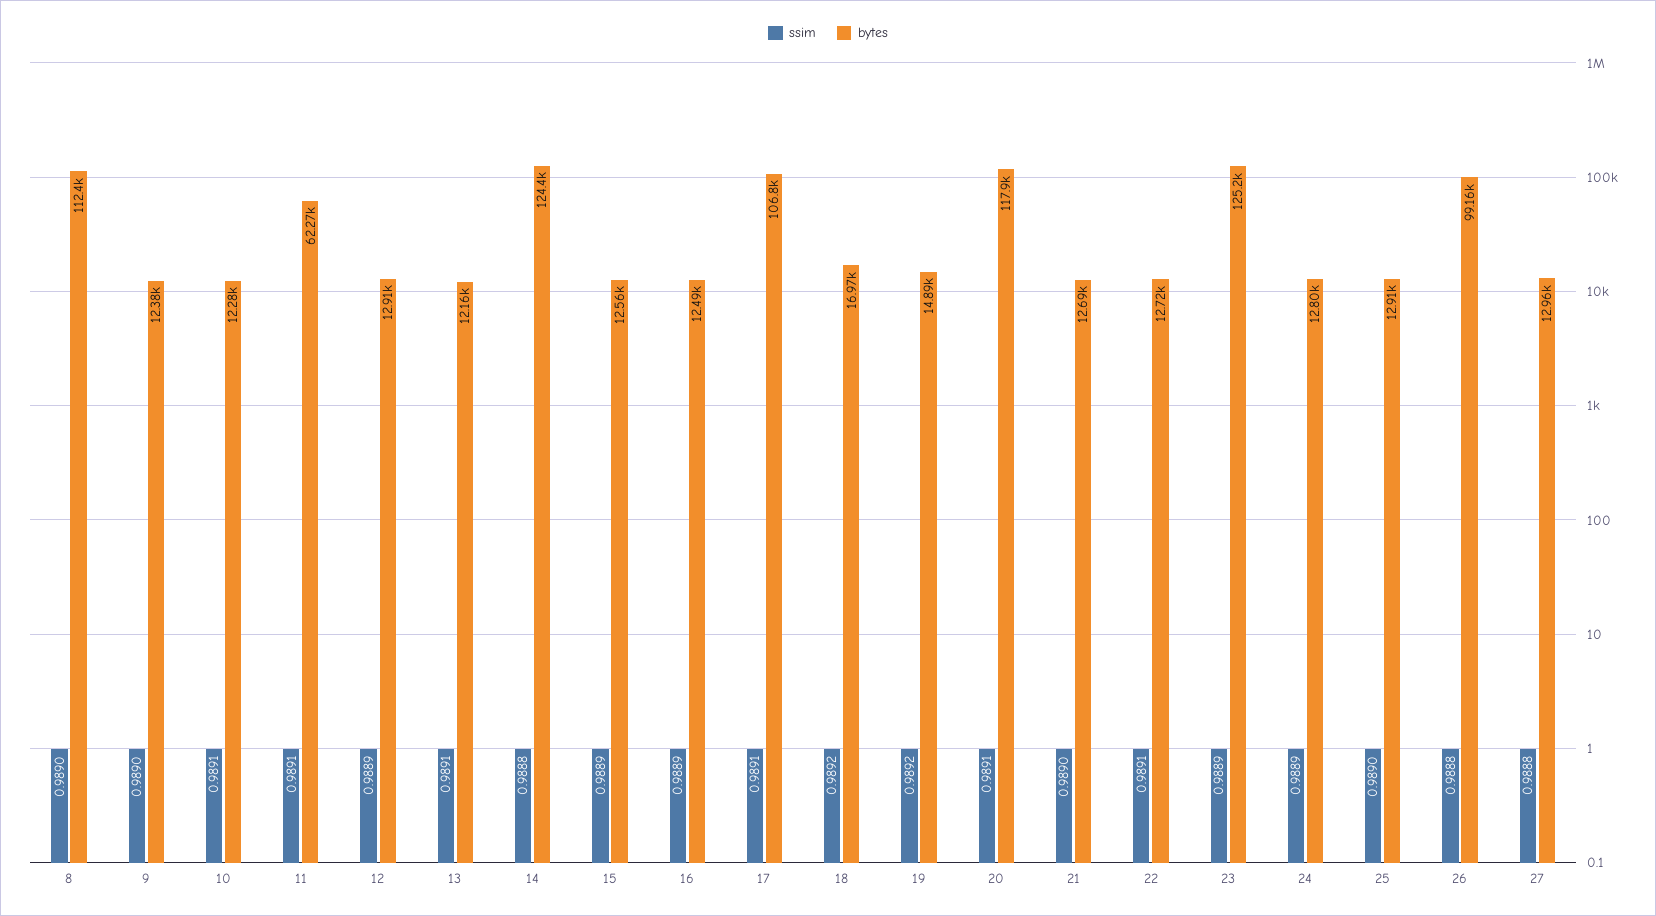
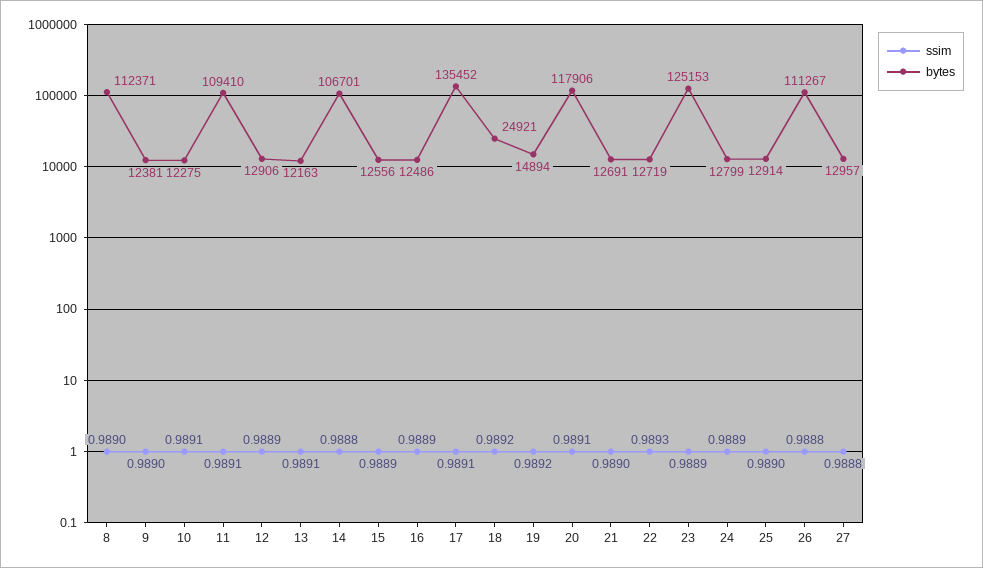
bytes, 11: 62270 -> 109410
bytes, 14: 124400 -> 106701
bytes, 17: 106800 -> 135452
bytes, 18: 16970 -> 24921
ssim, 22: 0.9891 -> 0.9893
bytes, 26: 99160 -> 111267

